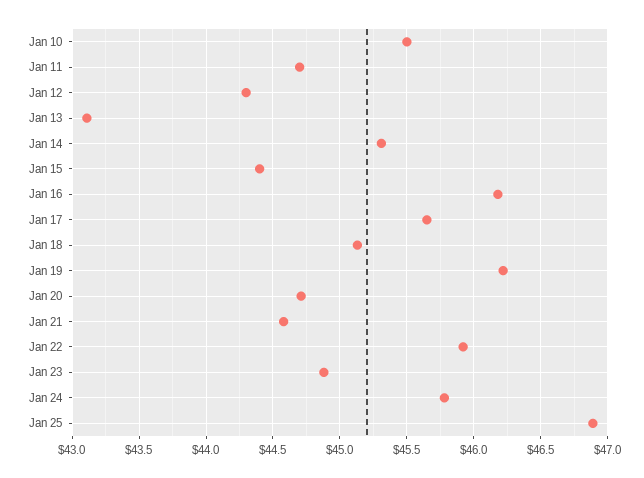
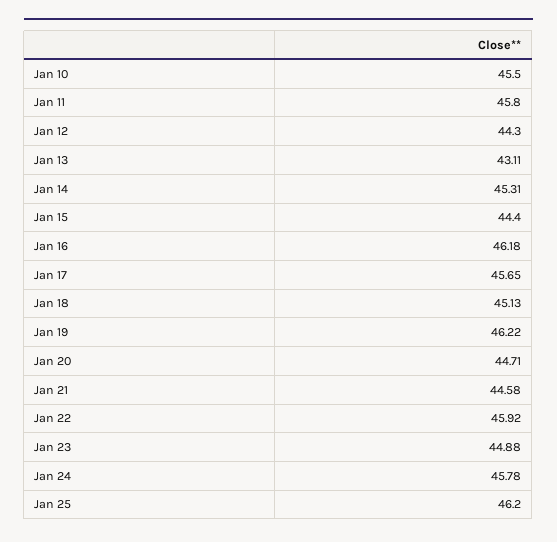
Jan 11: 44.7 -> 45.8
Jan 25: 46.9 -> 46.2

